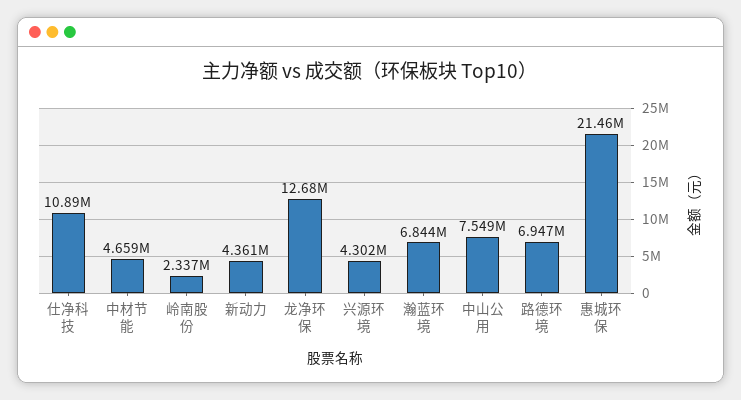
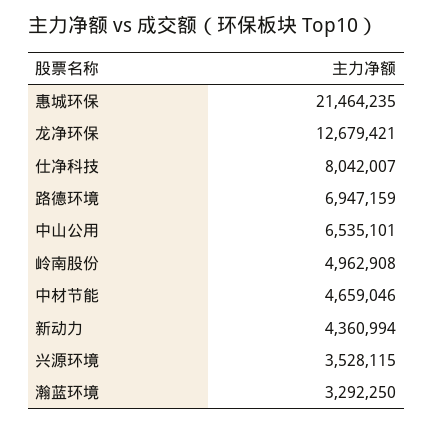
仕净科技: 10890000 -> 8042007
岭南股份: 2337000 -> 4962908
兴源环境: 4302000 -> 3528115
瀚蓝环境: 6844000 -> 3292250
中山公用: 7549000 -> 6535101

